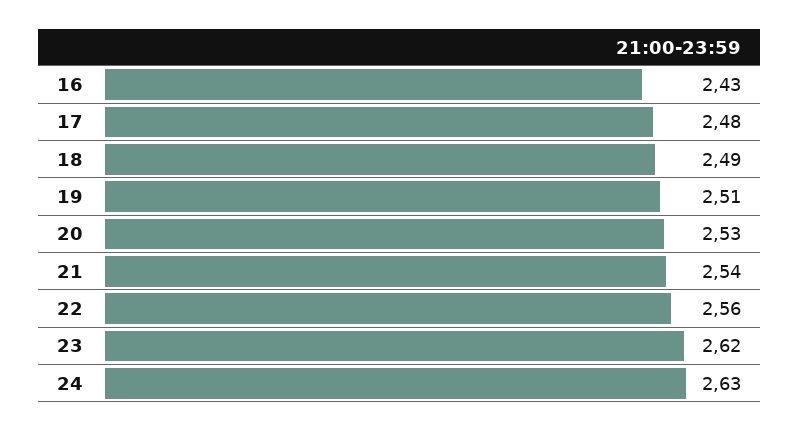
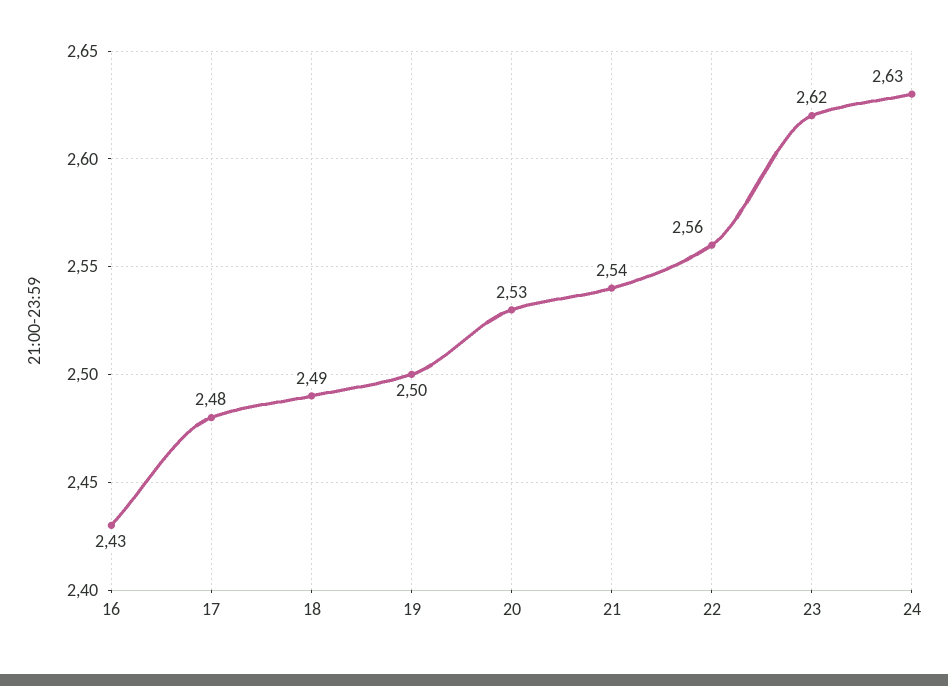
19: 2.51 -> 2.5

